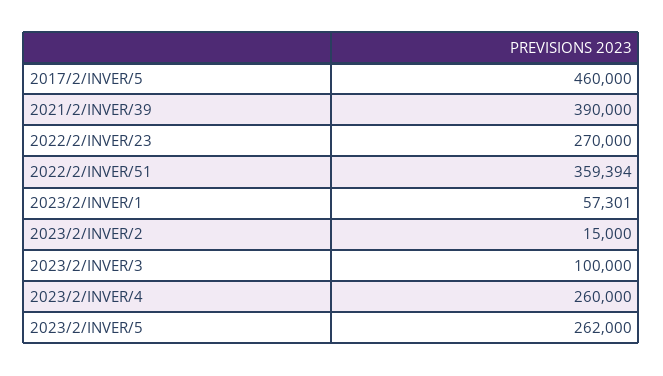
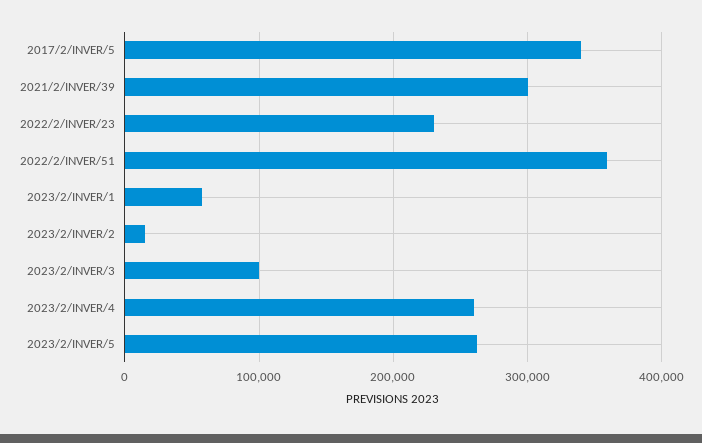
2017/2/INVER/5: 460000 -> 340000
2021/2/INVER/39: 390000 -> 300000
2022/2/INVER/23: 270000 -> 230000

